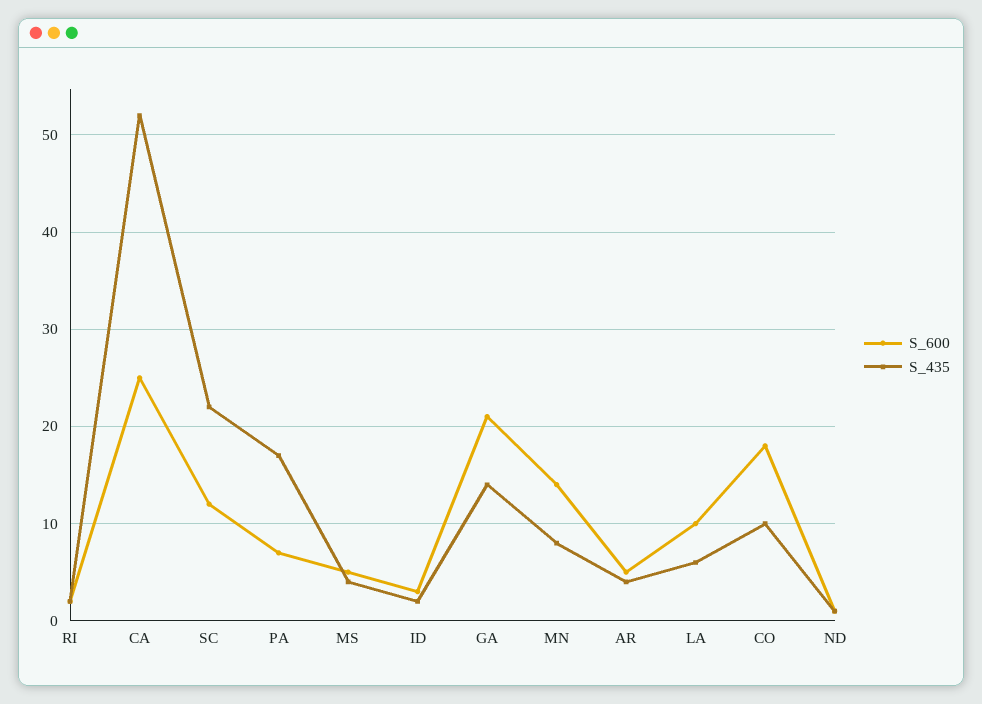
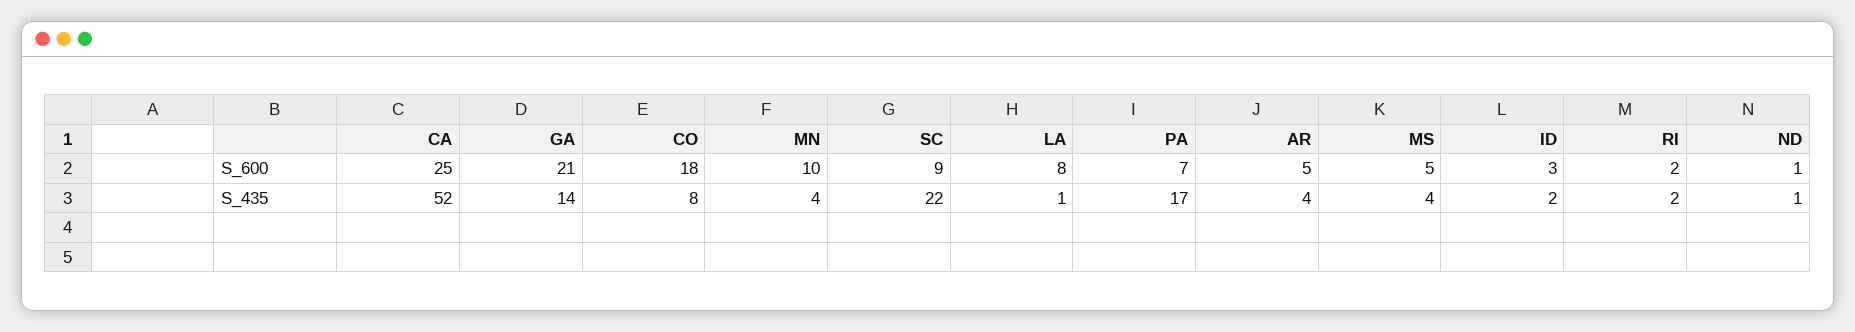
S_600, SC: 12 -> 9
S_600, MN: 14 -> 10
S_435, MN: 8 -> 4
S_600, LA: 10 -> 8
S_435, LA: 6 -> 1
S_435, CO: 10 -> 8

